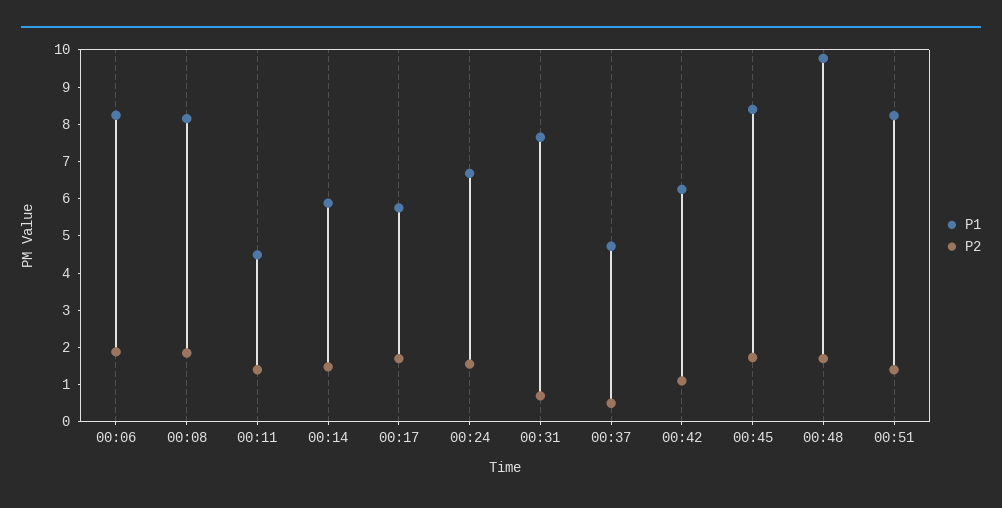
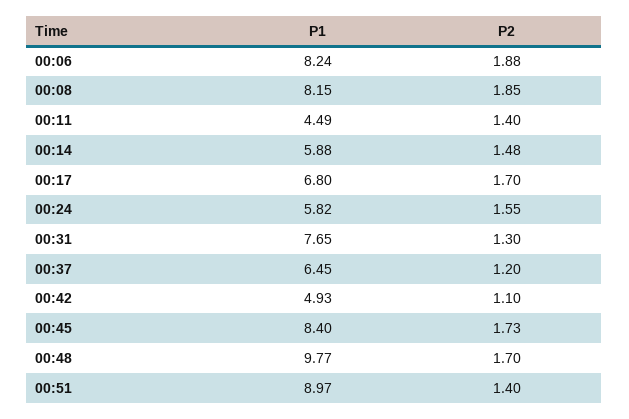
P1, 00:17: 5.75 -> 6.8
P1, 00:24: 6.75 -> 5.82
P2, 00:31: 0.75 -> 1.3
P1, 00:37: 4.75 -> 6.45
P2, 00:37: 0.5 -> 1.2
P1, 00:42: 6.25 -> 4.93
P1, 00:51: 8.25 -> 8.97

